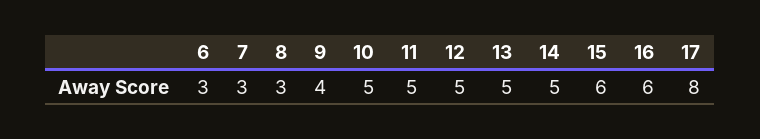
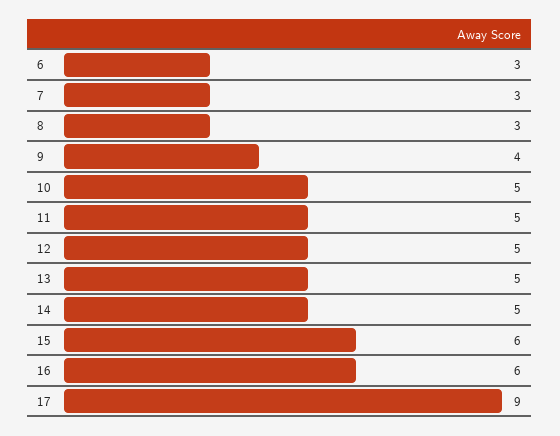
17: 8 -> 9

